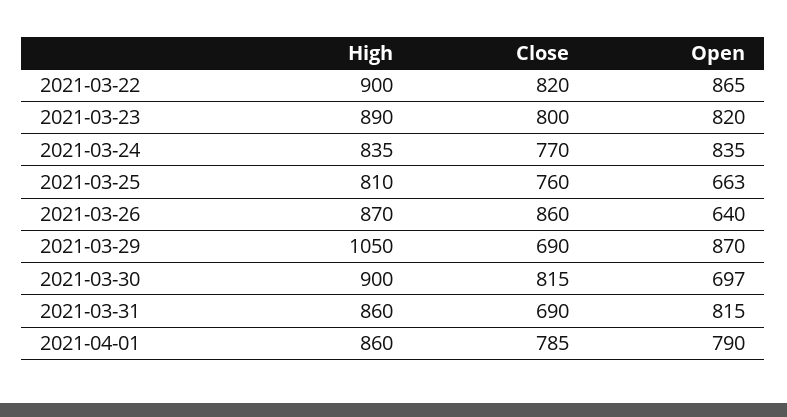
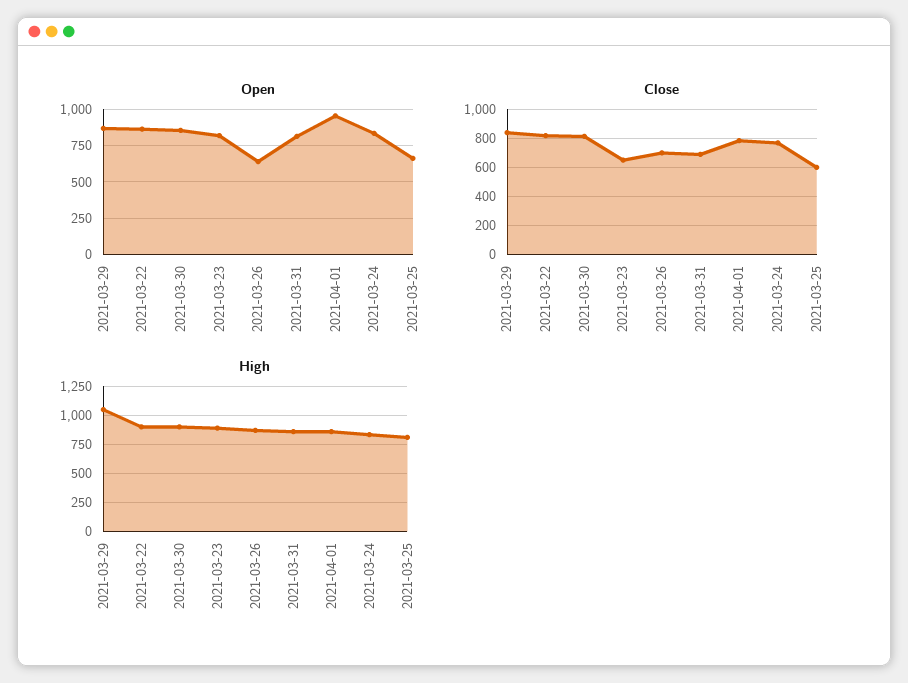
Close, 2021-03-23: 800 -> 650
Close, 2021-03-25: 760 -> 600
Close, 2021-03-26: 860 -> 700
Close, 2021-03-29: 690 -> 850
Open, 2021-03-30: 697 -> 850
Open, 2021-04-01: 790 -> 950

